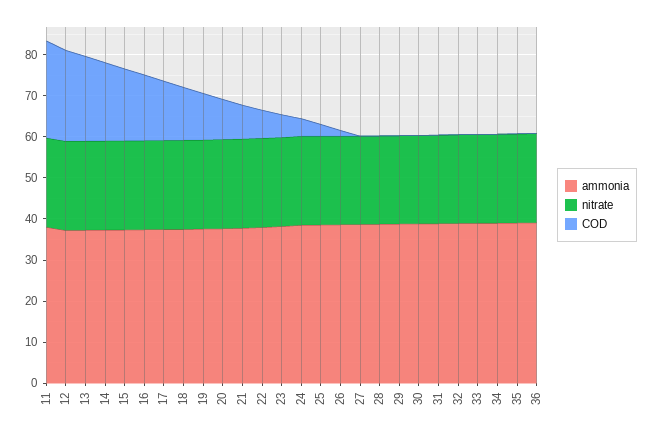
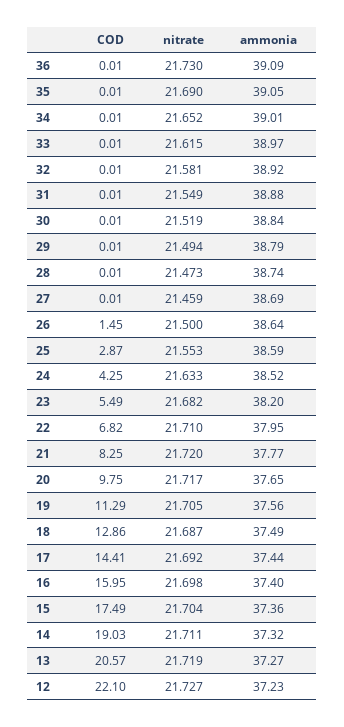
ammonia, 11: 38 -> none
nitrate, 11: 22 -> none
COD, 11: 24 -> none

